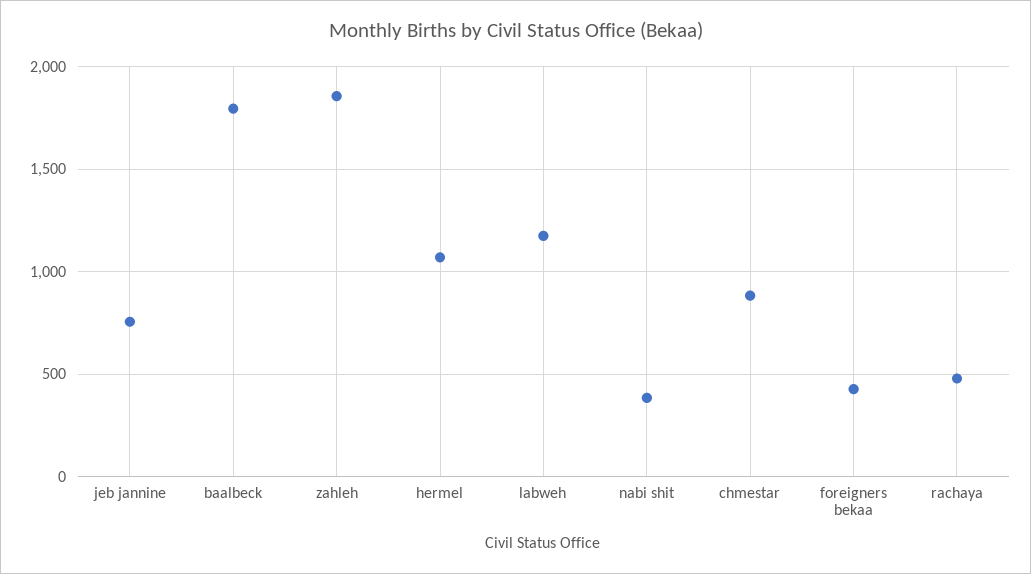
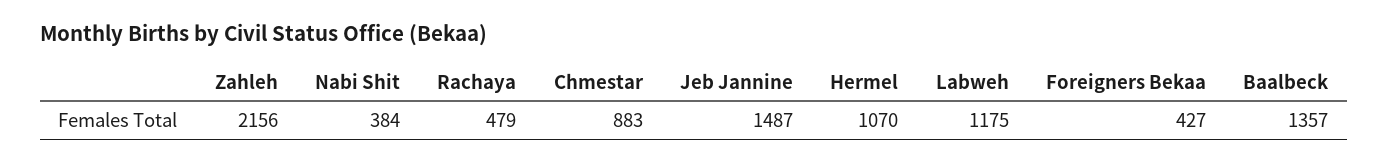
jeb jannine: 750 -> 1487
baalbeck: 1800 -> 1357
zahleh: 1850 -> 2156

